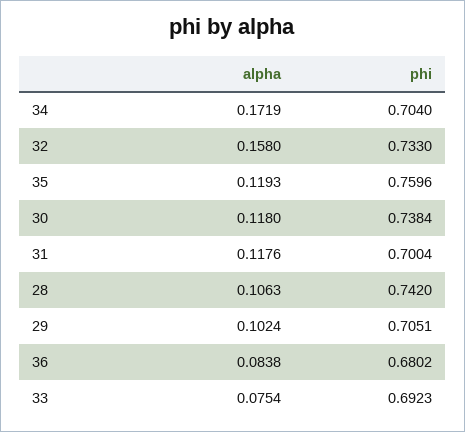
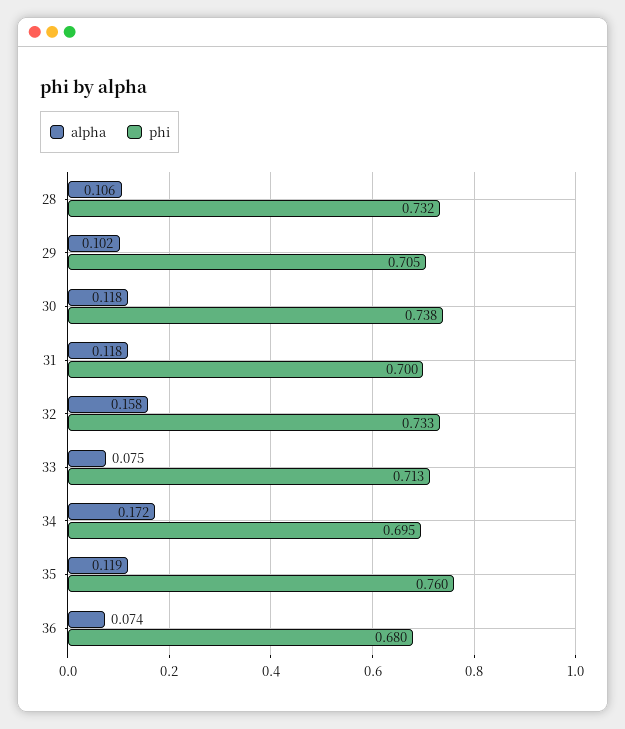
phi, 34: 0.704 -> 0.695
phi, 28: 0.742 -> 0.732
alpha, 36: 0.0838 -> 0.074
phi, 33: 0.6923 -> 0.713

